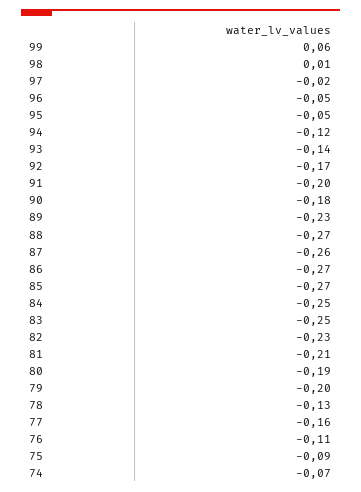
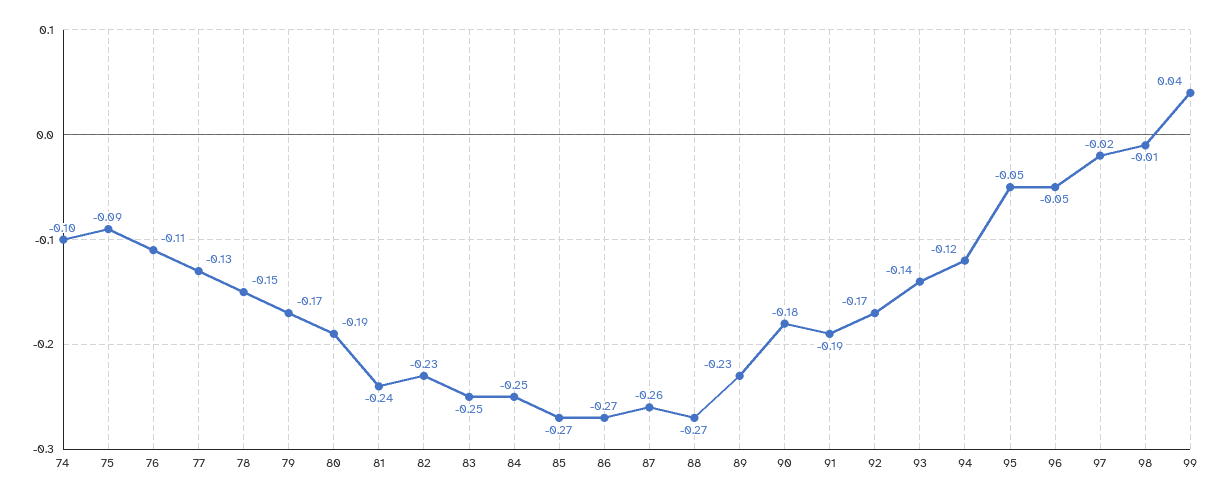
99: 0.06 -> 0.04
98: 0.01 -> -0.01
91: -0.2 -> -0.19
81: -0.21 -> -0.24
79: -0.2 -> -0.17
78: -0.13 -> -0.15
77: -0.16 -> -0.13
74: -0.07 -> -0.1

